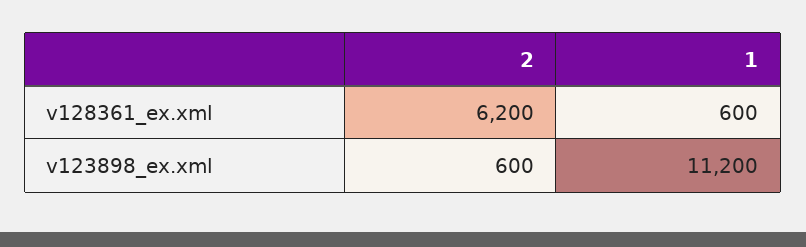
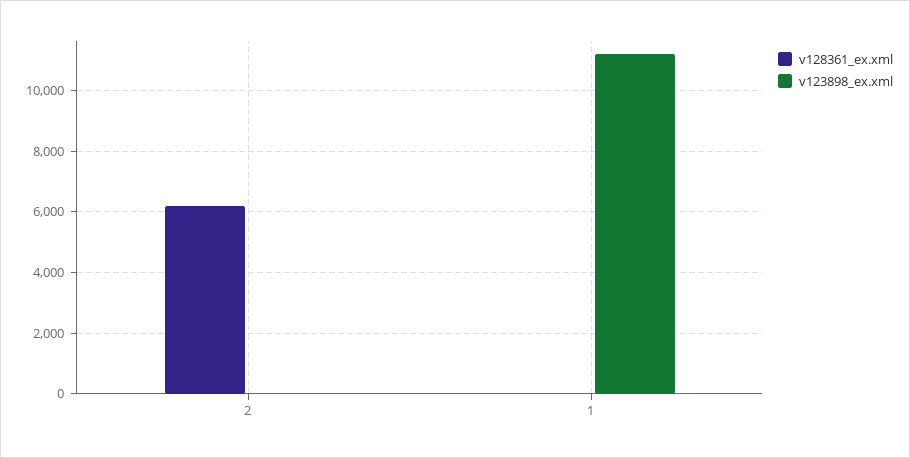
v128361_ex.xml, 1: 600 -> 0
v123898_ex.xml, 2: 600 -> 0

